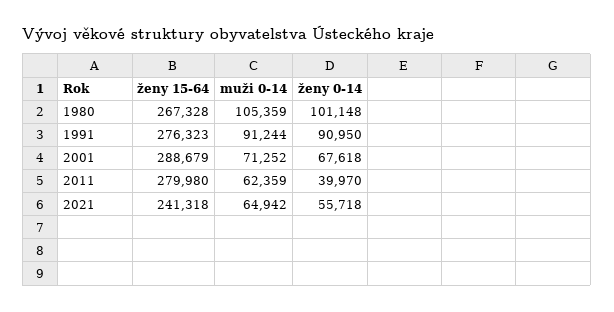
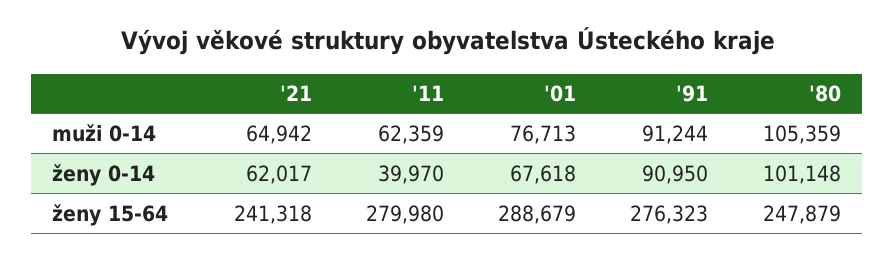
ženy 15-64, 1980: 267328 -> 247879
muži 0-14, 2001: 71252 -> 76713
ženy 0-14, 2021: 55718 -> 62017

